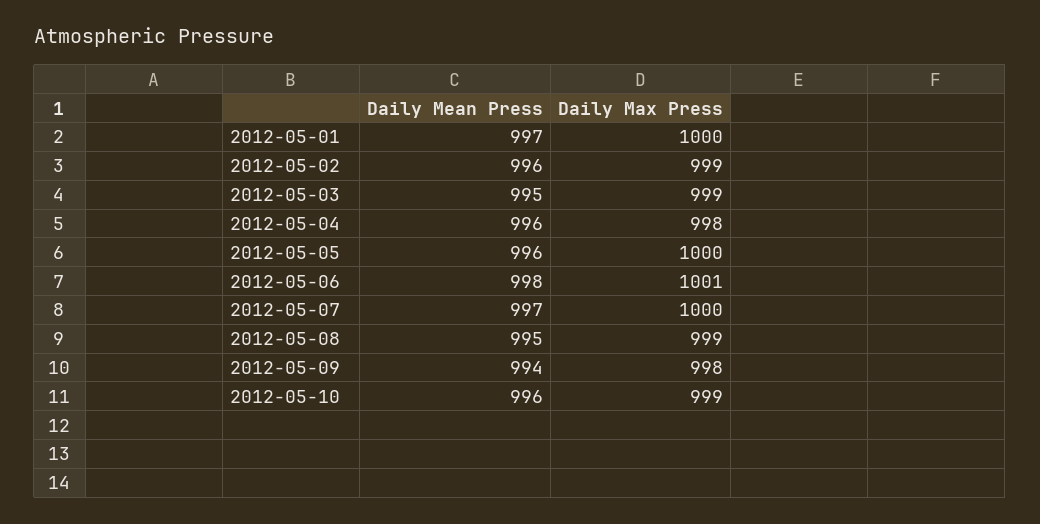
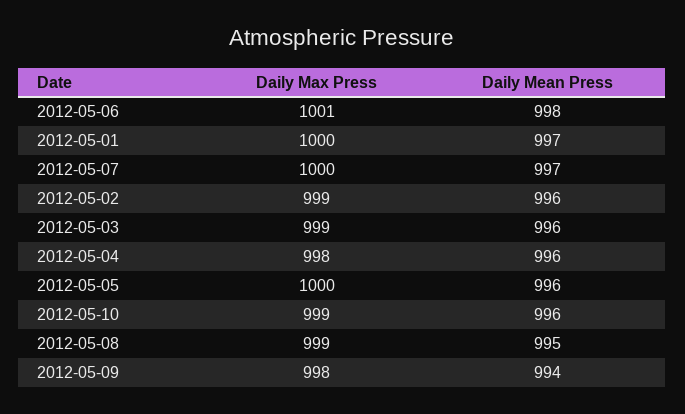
Daily Mean Press, 2012-05-03: 995 -> 996

